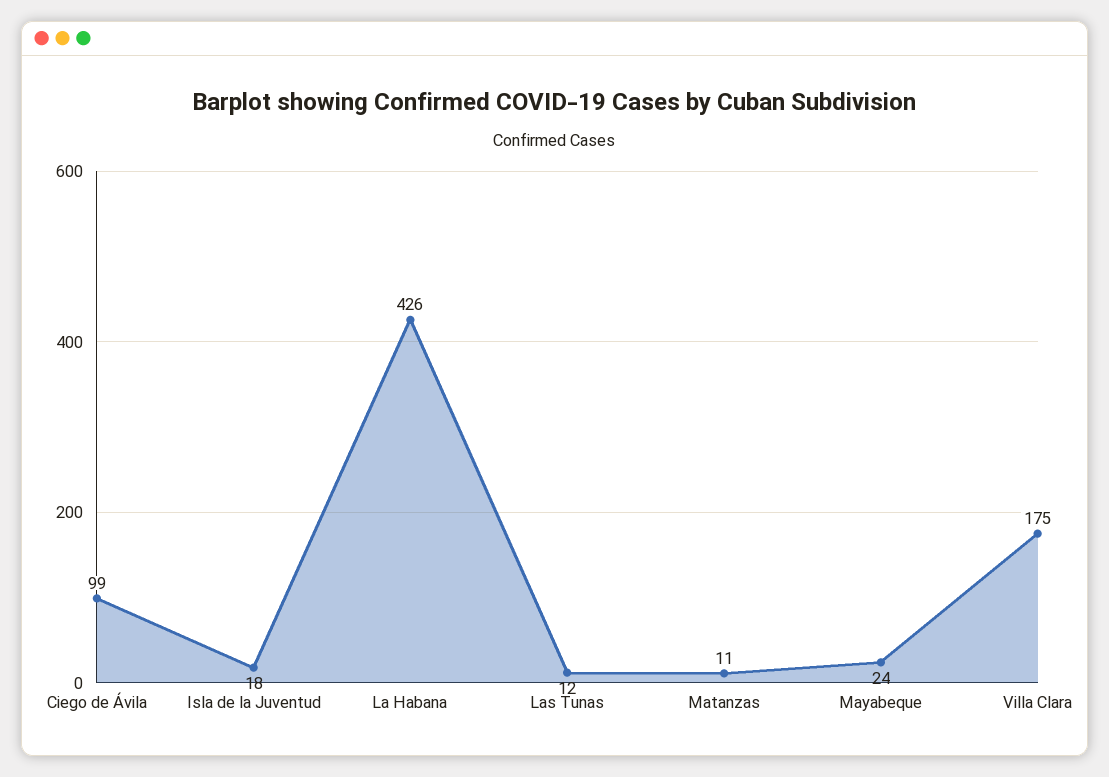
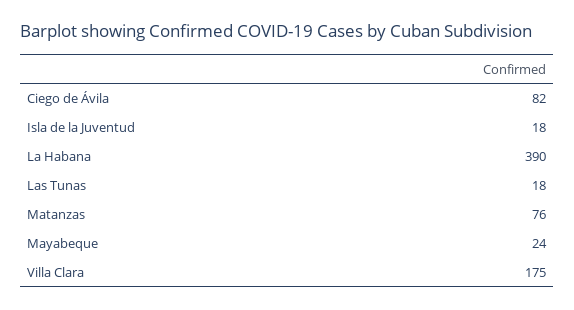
Ciego de Ávila: 99 -> 82
La Habana: 426 -> 390
Las Tunas: 12 -> 18
Matanzas: 11 -> 76

